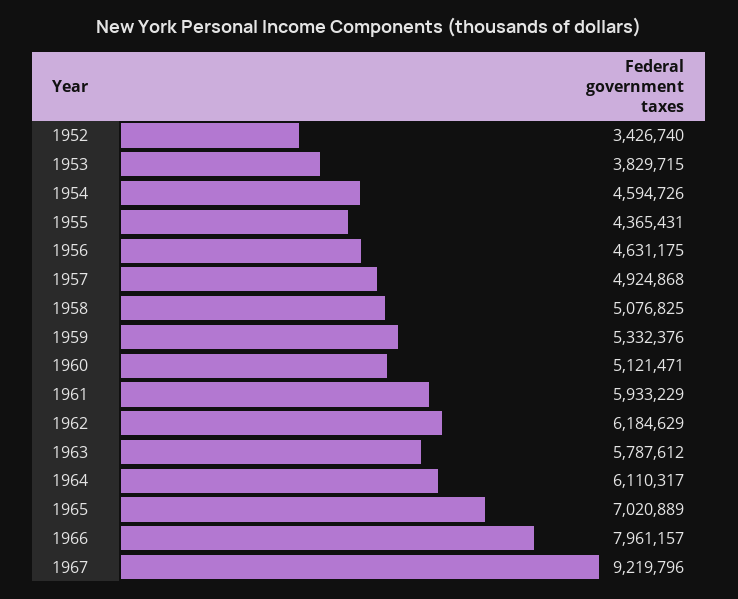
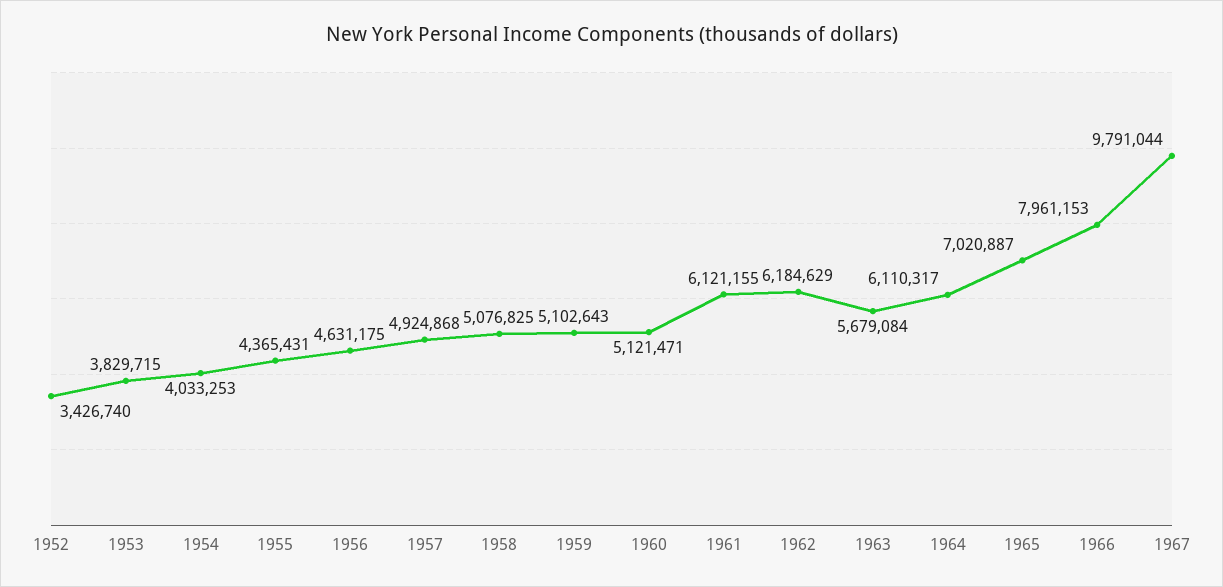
1954: 4594726 -> 4033253
1959: 5332376 -> 5102643
1961: 5933229 -> 6121155
1963: 5787612 -> 5679084
1965: 7020889 -> 7020887
1966: 7961157 -> 7961153
1967: 9219796 -> 9791044

